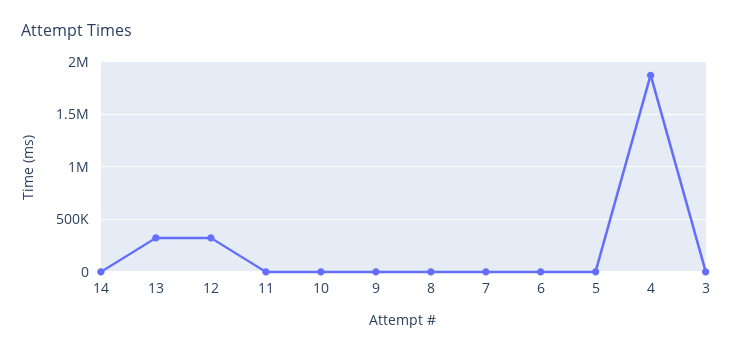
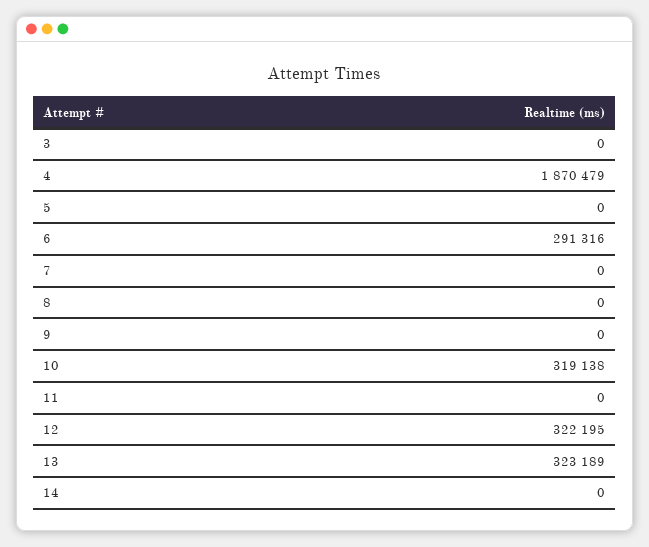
10: 0 -> 319138
6: 0 -> 291316

